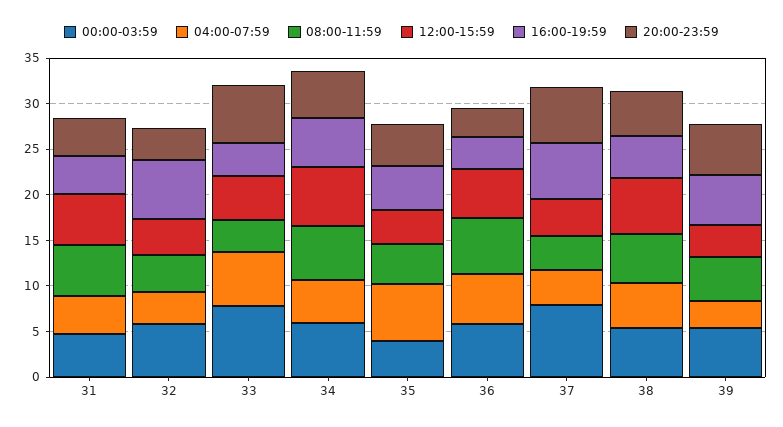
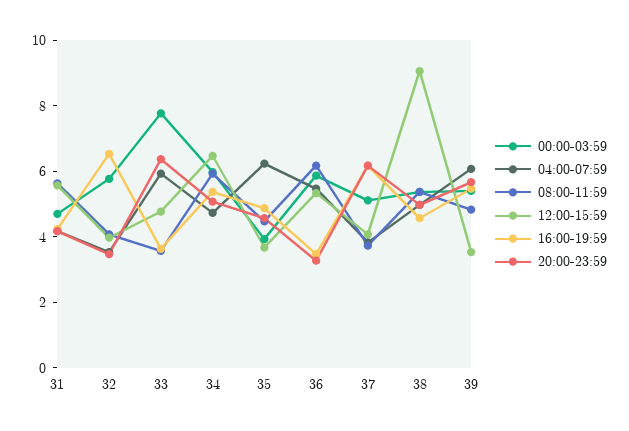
00:00-03:59, 37: 8 -> 5
12:00-15:59, 38: 6 -> 9
04:00-07:59, 39: 3 -> 6

